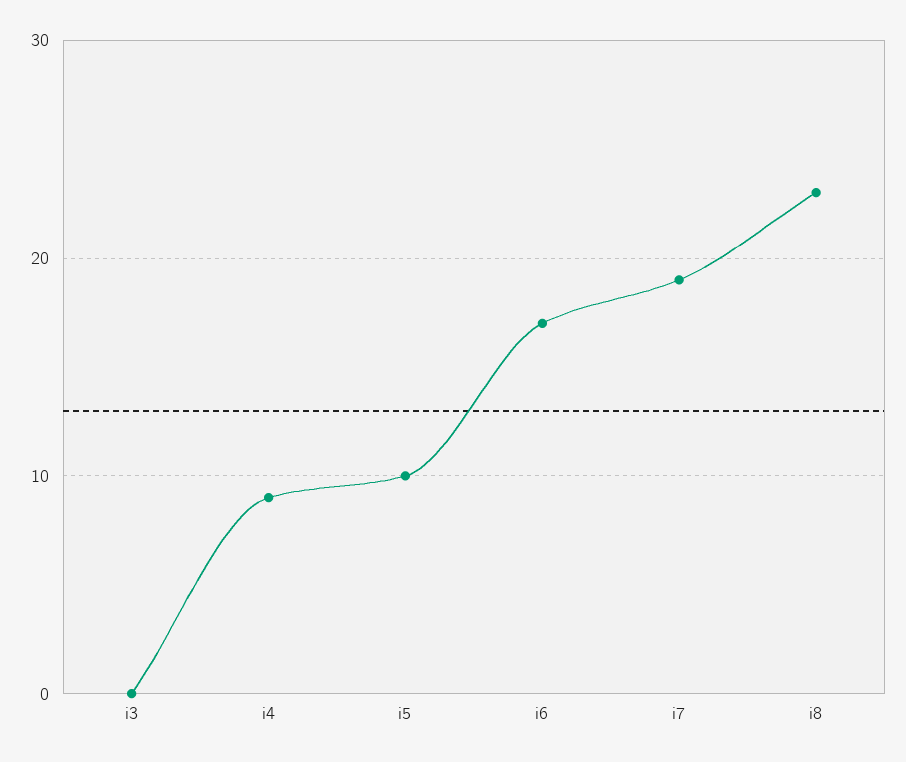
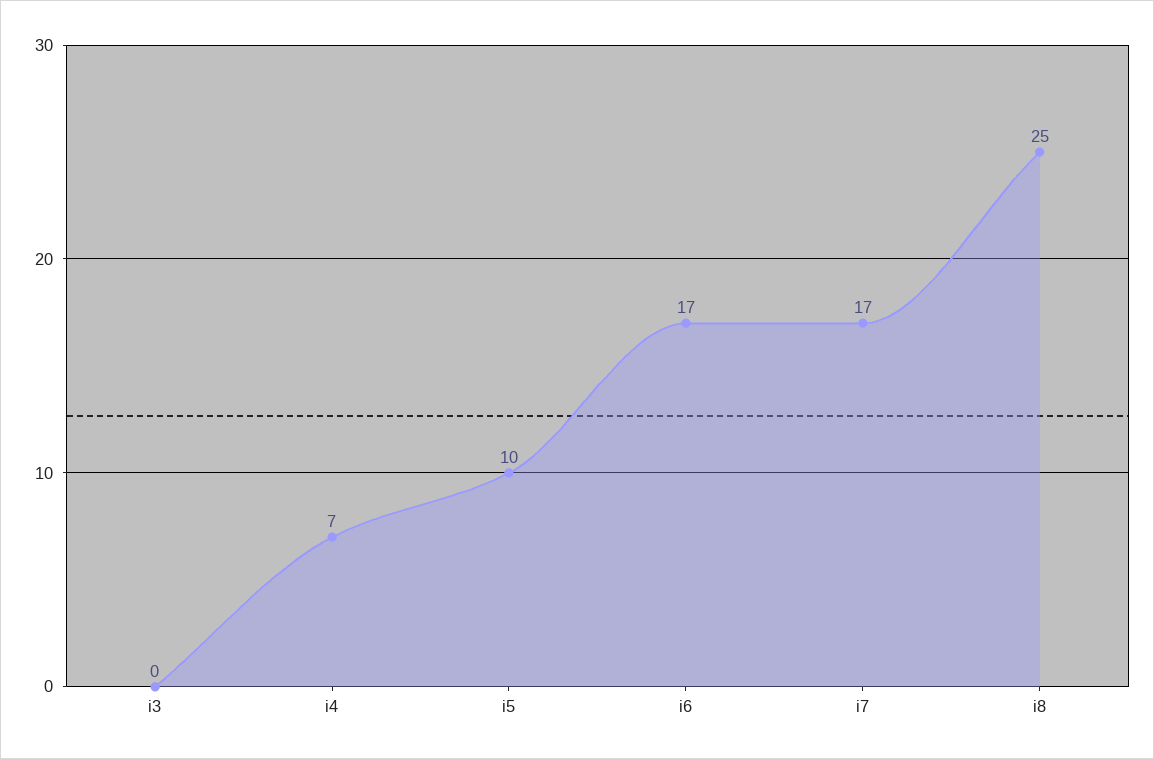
i4: 9 -> 7
i7: 19 -> 17
i8: 23 -> 25

